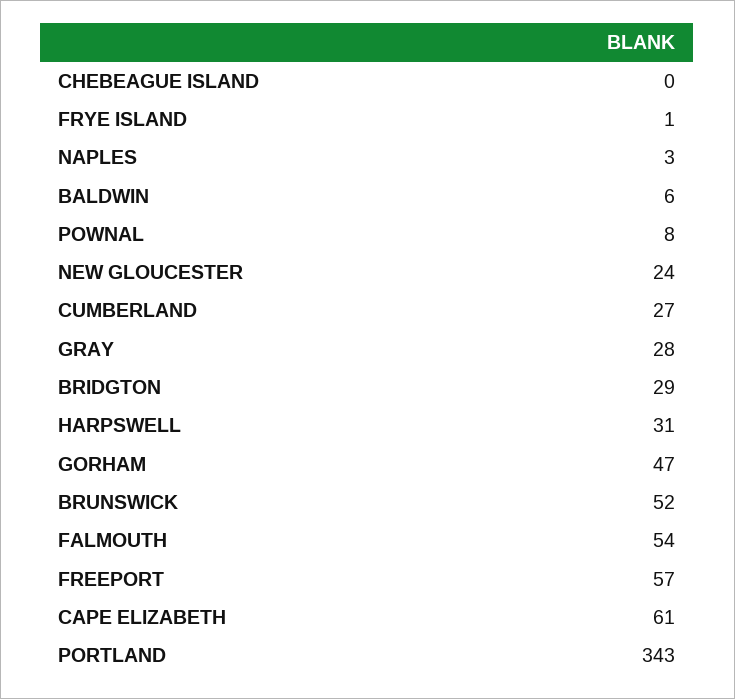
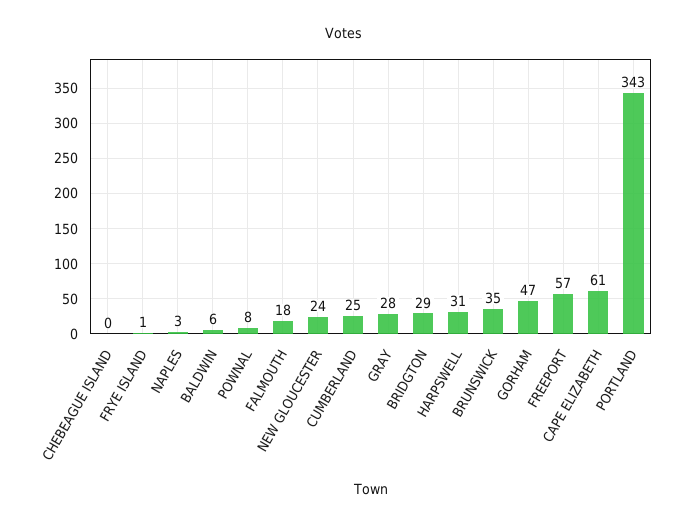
CUMBERLAND: 27 -> 25
BRUNSWICK: 52 -> 35
FALMOUTH: 54 -> 18

